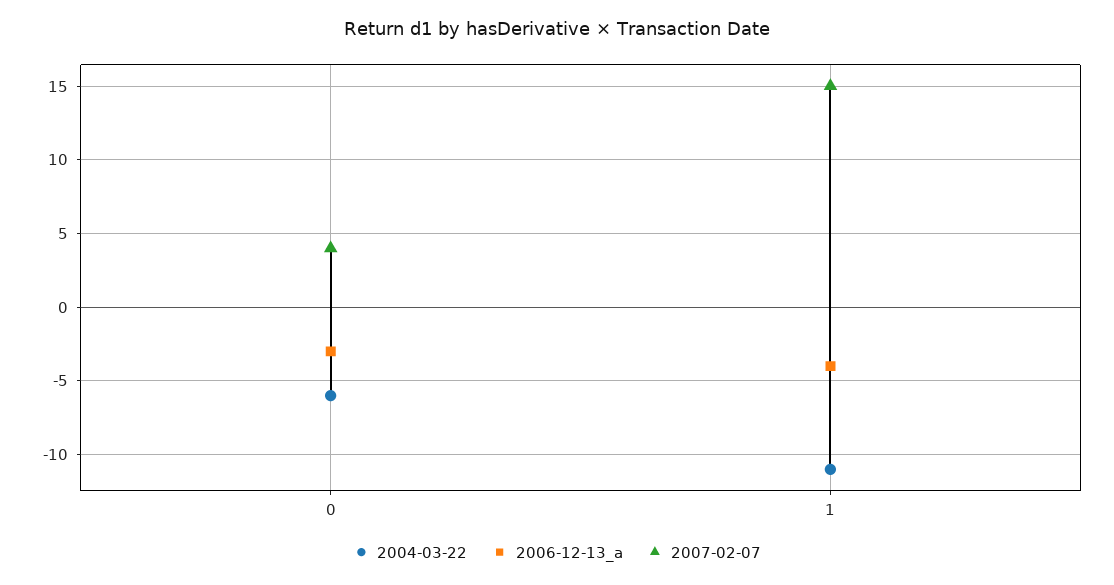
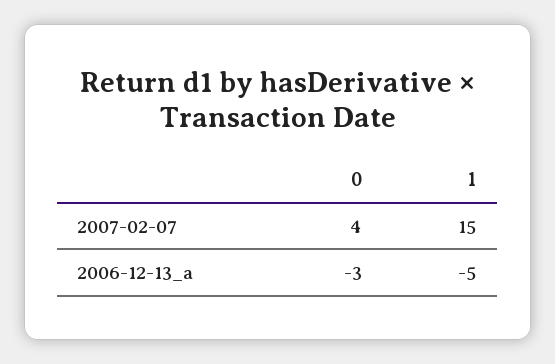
2004-03-22, 0: -6 -> none
2004-03-22, 1: -11 -> none
2006-12-13_a, 1: -4 -> -5

